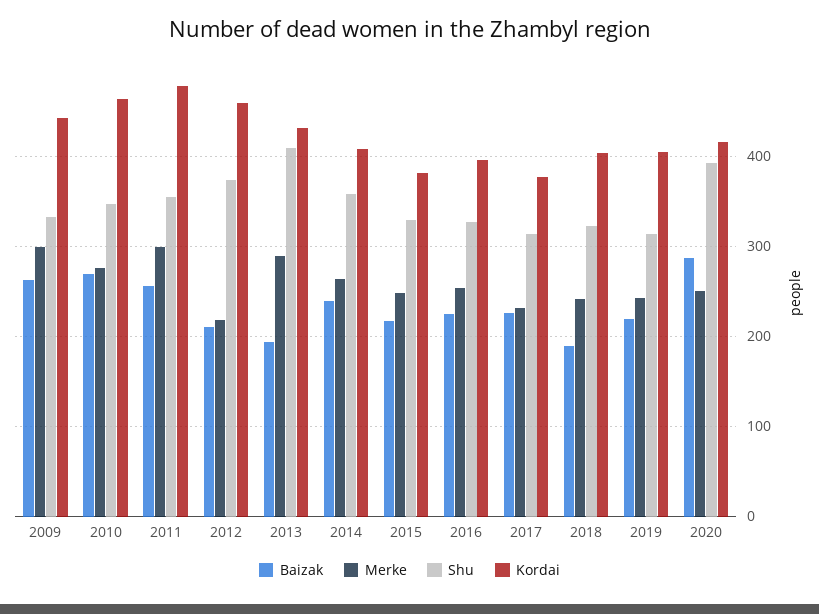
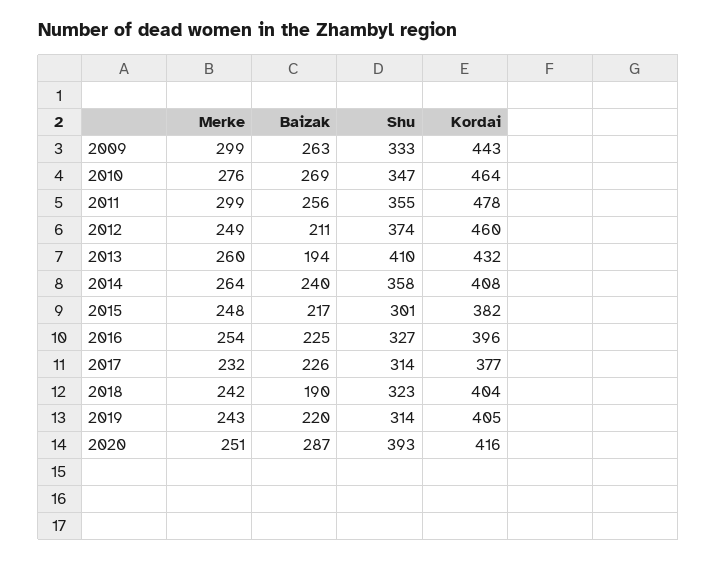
Merke, 2012: 220 -> 249
Merke, 2013: 290 -> 260
Shu, 2015: 330 -> 301

